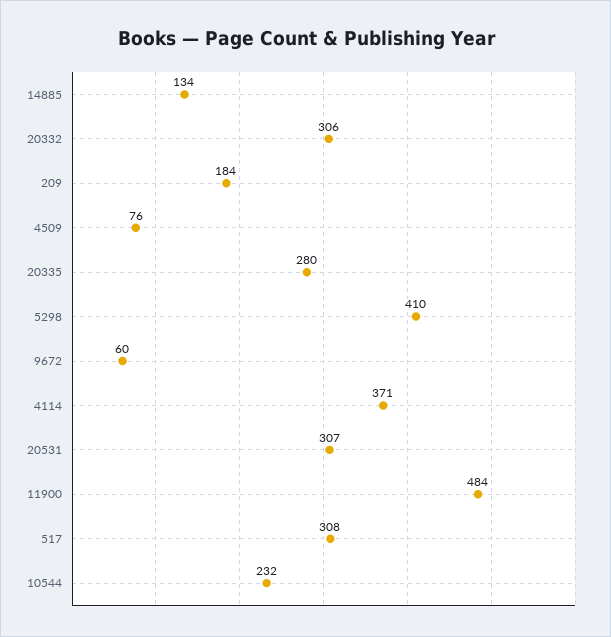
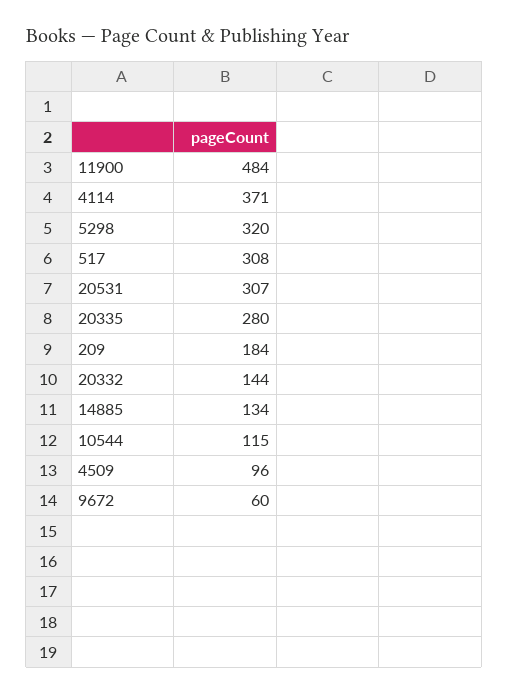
20332: 306 -> 144
4509: 76 -> 96
5298: 410 -> 320
10544: 232 -> 115

